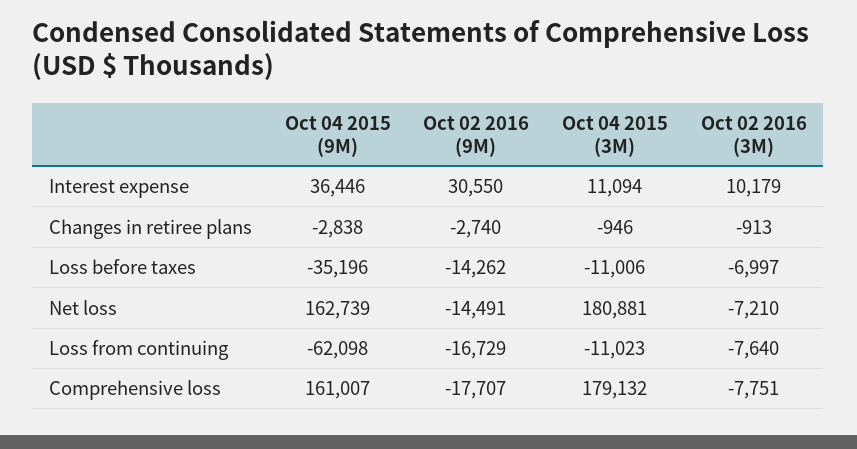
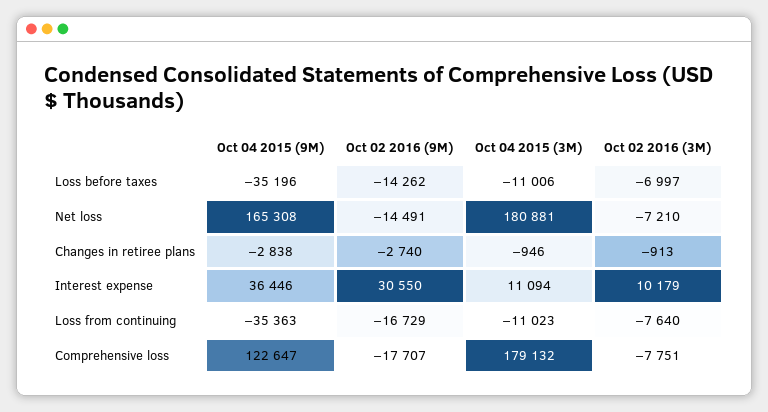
Oct 04 2015 (9M), Net loss: 162739 -> 165308
Oct 04 2015 (9M), Loss from continuing: -62098 -> -35363
Oct 04 2015 (9M), Comprehensive loss: 161007 -> 122647

